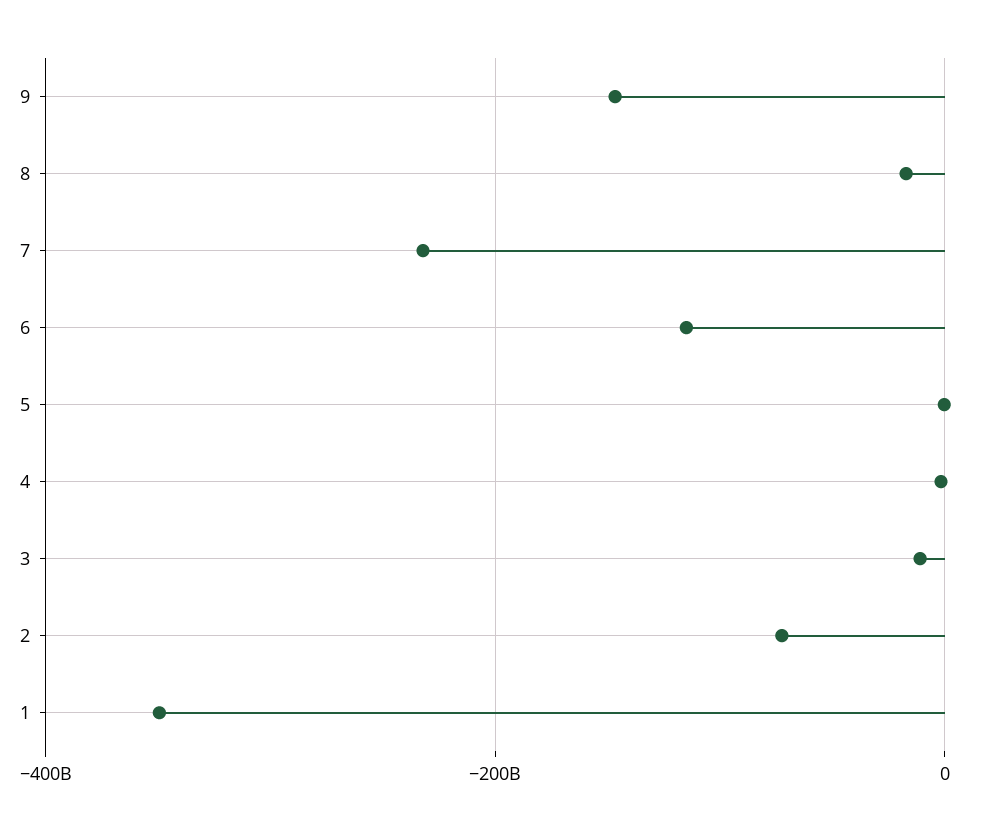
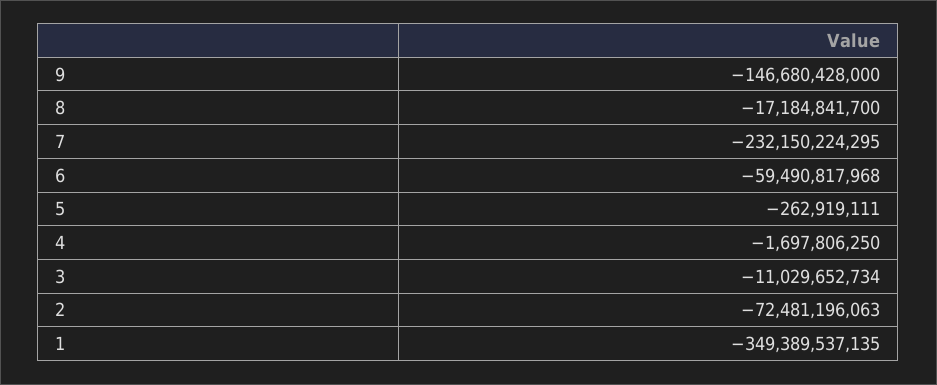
6: -120000000000 -> -59490817968

